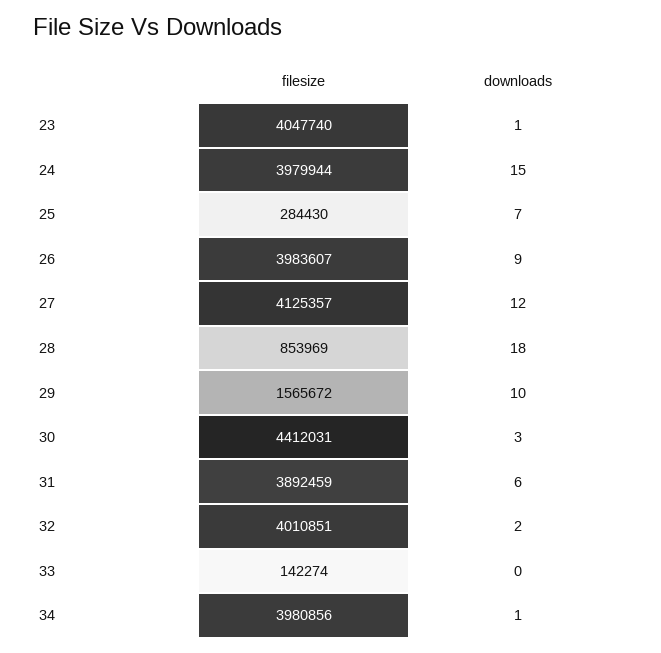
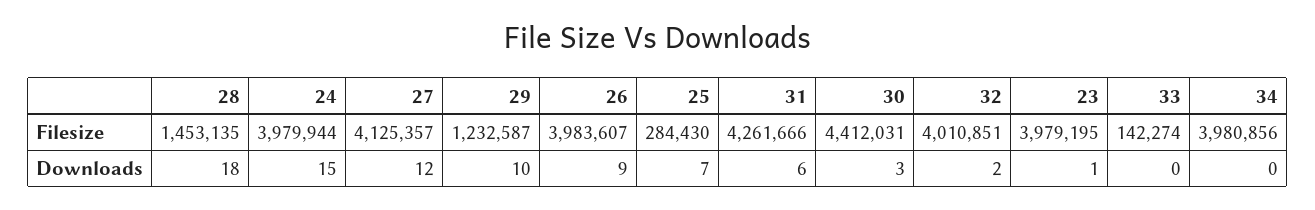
filesize, 23: 4047740 -> 3979195
filesize, 28: 853969 -> 1453135
filesize, 29: 1565672 -> 1232587
filesize, 31: 3892459 -> 4261666
downloads, 34: 1 -> 0

